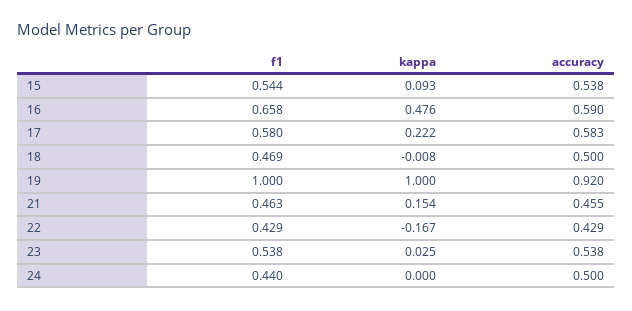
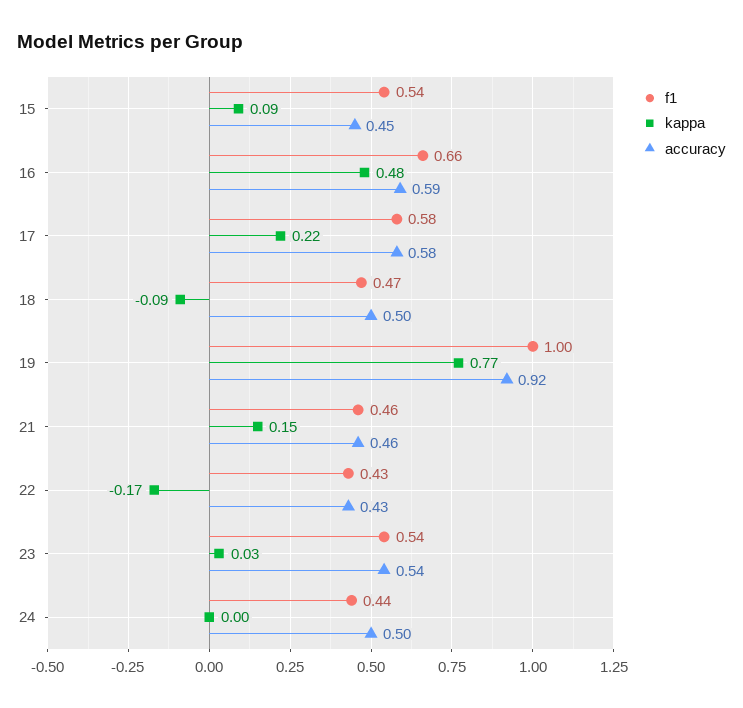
accuracy, 15: 0.538 -> 0.45
kappa, 18: -0.008 -> -0.09
kappa, 19: 1 -> 0.77

